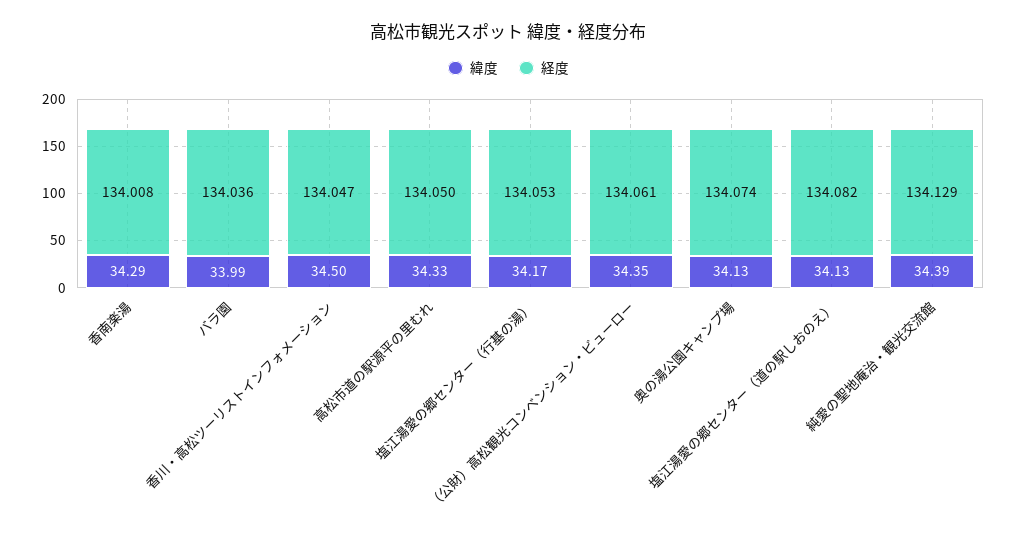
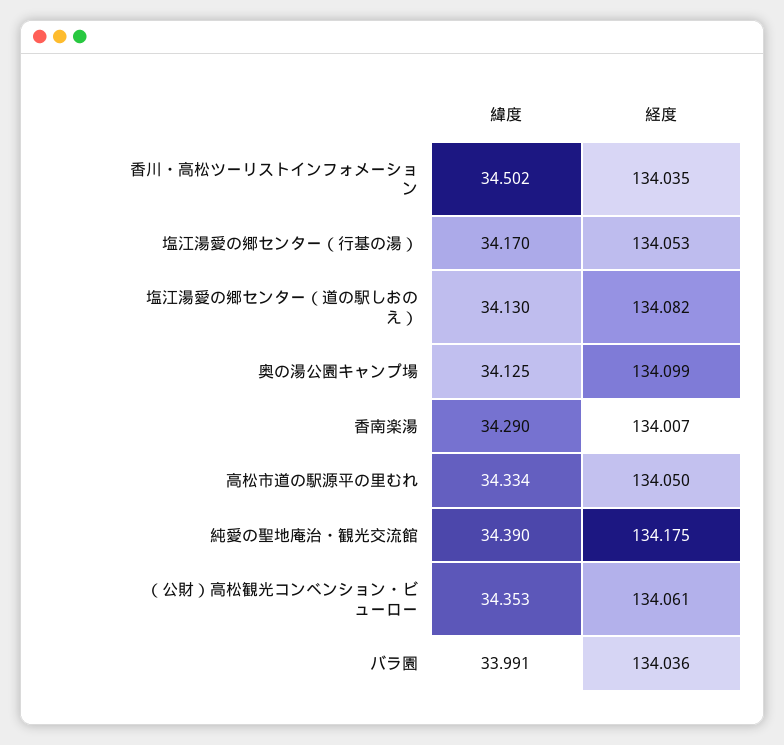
経度, 香南楽湯: 134.008 -> 134.007
経度, 香川・高松ツーリストインフォメーション: 134.047 -> 134.035
経度, 奥の湯公園キャンプ場: 134.074 -> 134.099
経度, 純愛の聖地庵治・観光交流館: 134.129 -> 134.175

